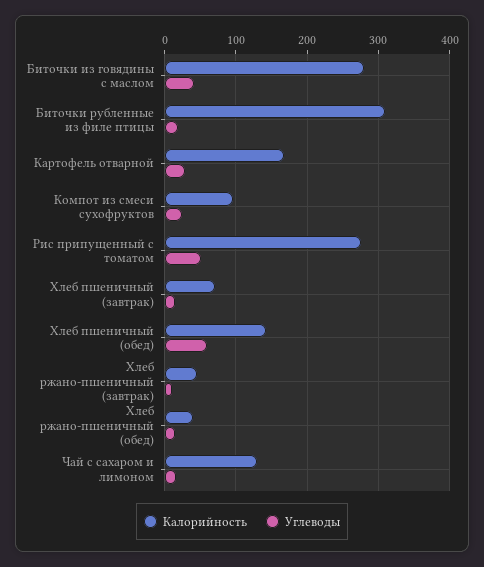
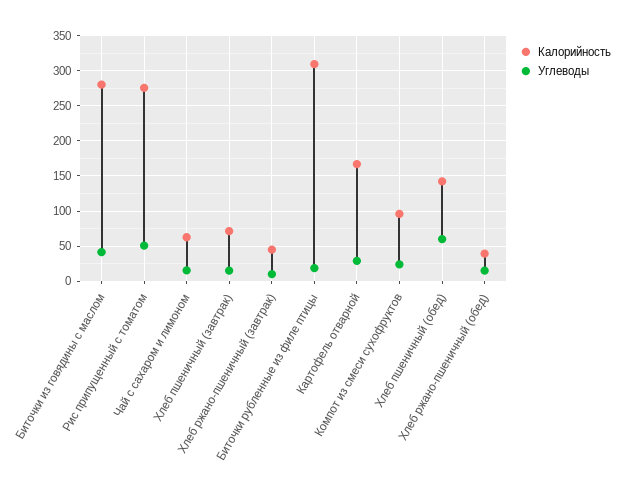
Калорийность, Чай с сахаром и лимоном: 130 -> 60

